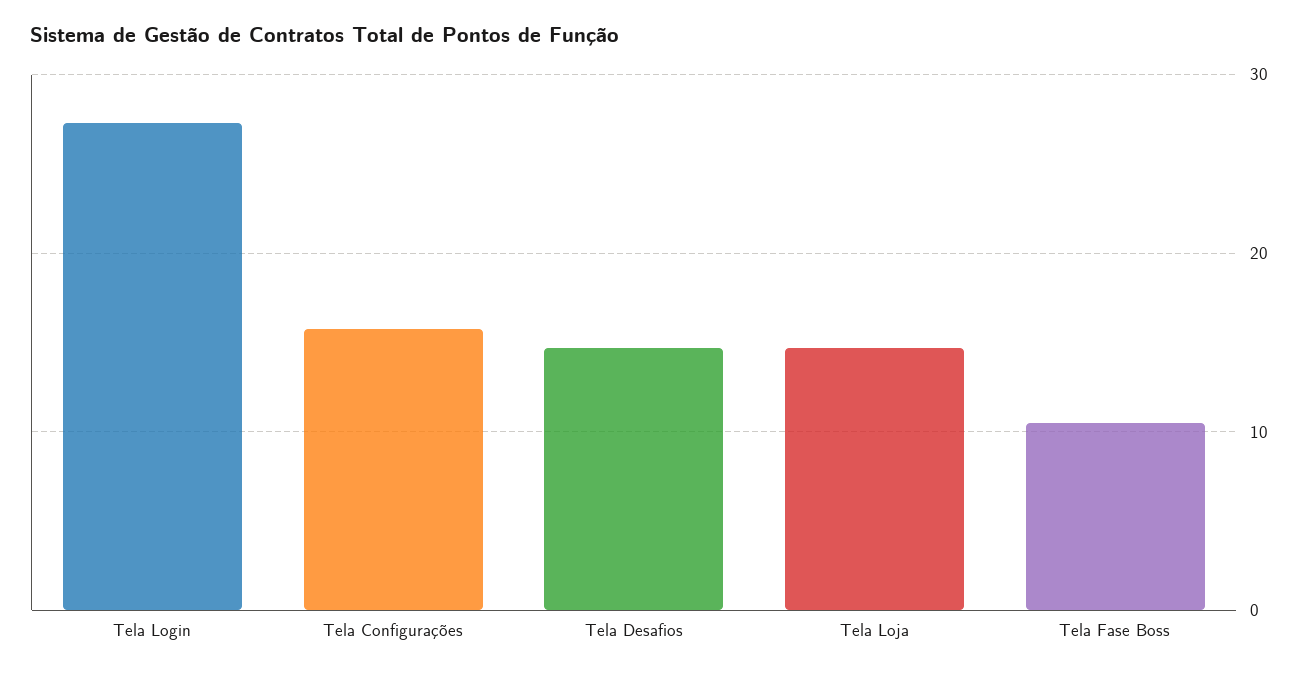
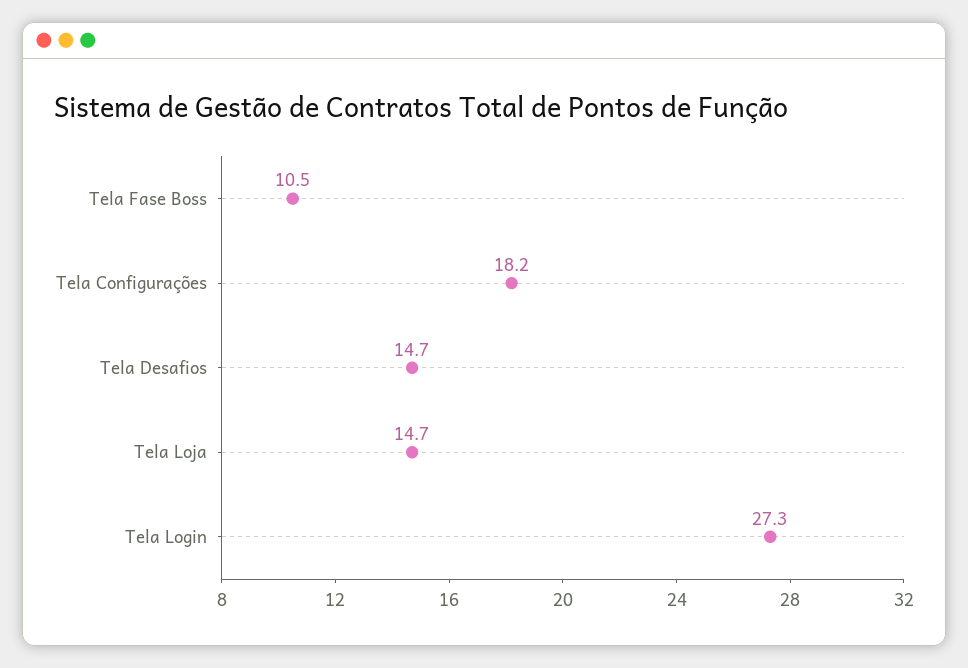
Tela Configurações: 16 -> 18.2

